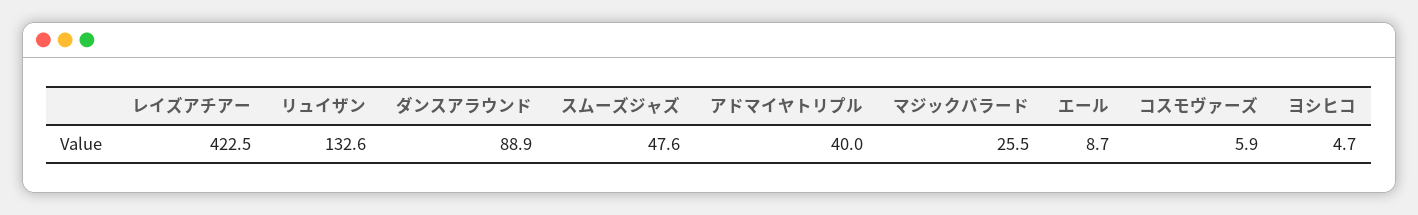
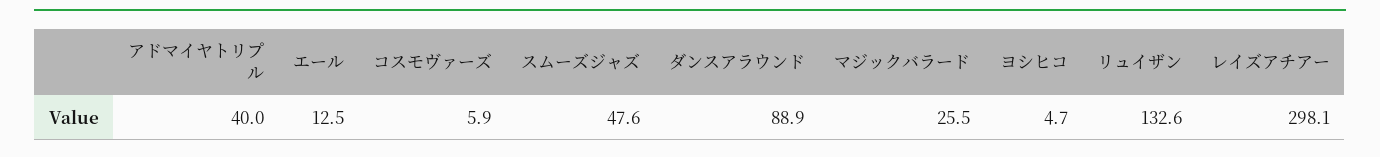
レイズアチアー: 422.5 -> 298.1
エール: 8.7 -> 12.5

